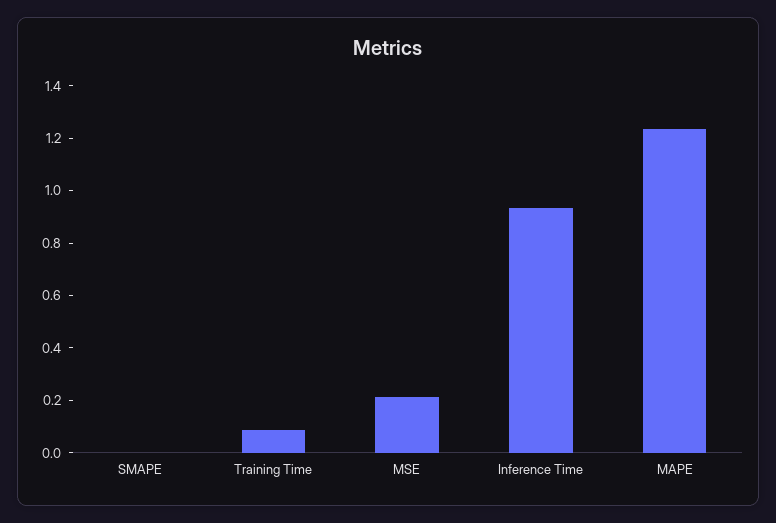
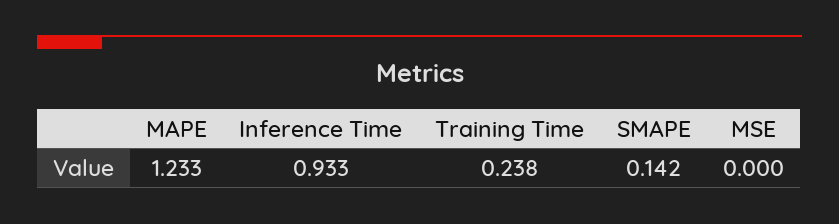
SMAPE: 0 -> 0.142
Training Time: 0.1 -> 0.238
MSE: 0.2 -> 0

